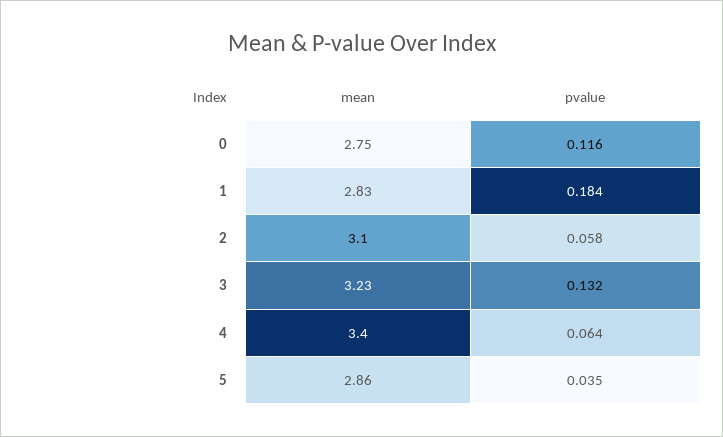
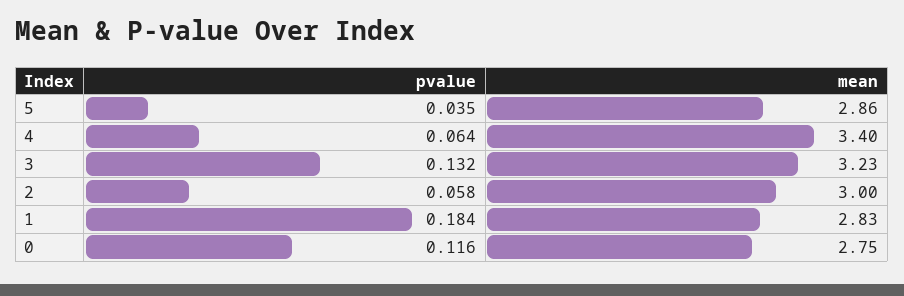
mean, 2: 3.1 -> 3

